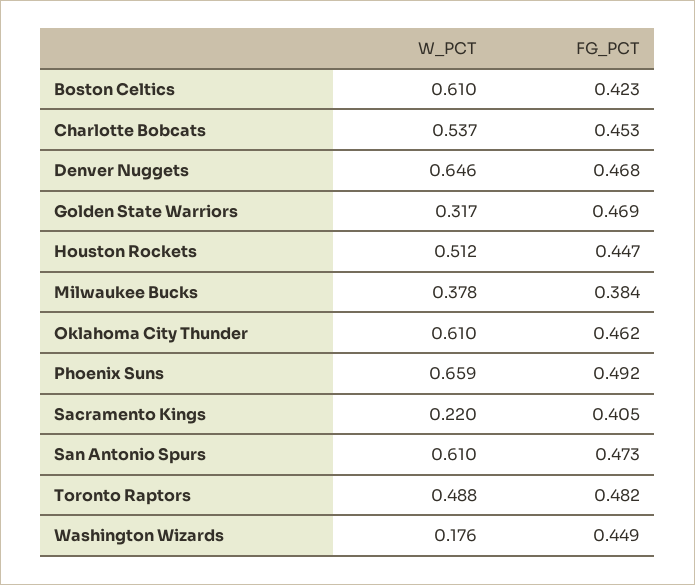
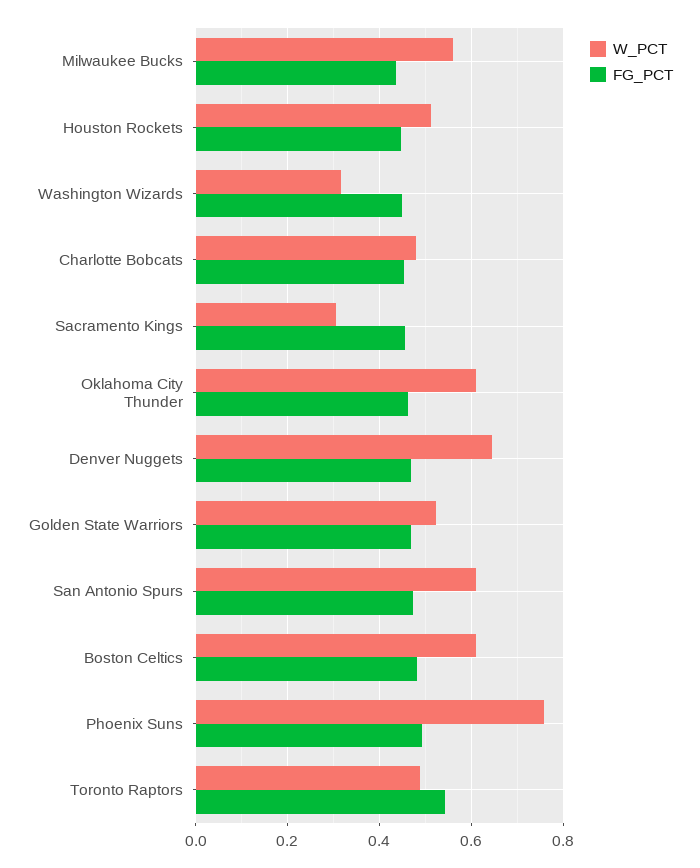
FG_PCT, Boston Celtics: 0.423 -> 0.48
W_PCT, Charlotte Bobcats: 0.537 -> 0.48
W_PCT, Golden State Warriors: 0.317 -> 0.52
W_PCT, Milwaukee Bucks: 0.378 -> 0.56
FG_PCT, Milwaukee Bucks: 0.384 -> 0.44
W_PCT, Phoenix Suns: 0.659 -> 0.76
W_PCT, Sacramento Kings: 0.22 -> 0.3
FG_PCT, Sacramento Kings: 0.405 -> 0.46
FG_PCT, Toronto Raptors: 0.482 -> 0.54
W_PCT, Washington Wizards: 0.176 -> 0.32

